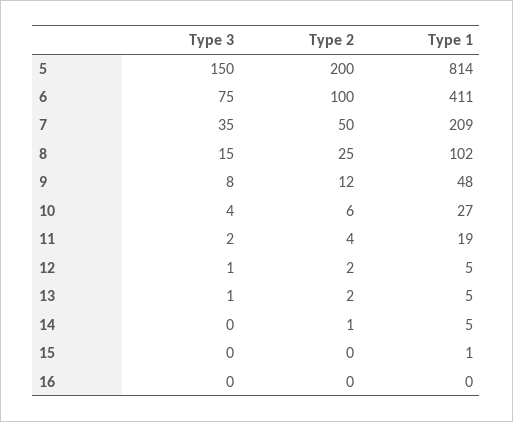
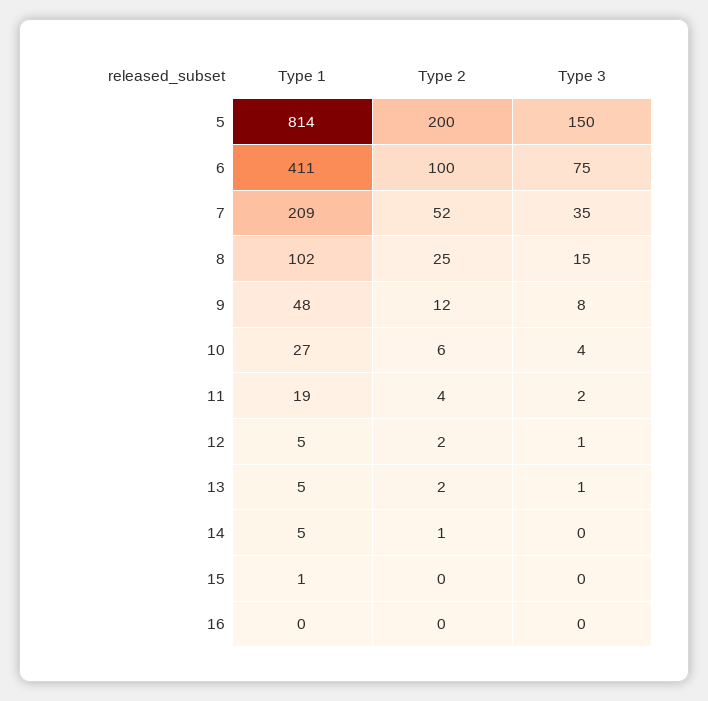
Type 2, 7: 50 -> 52

